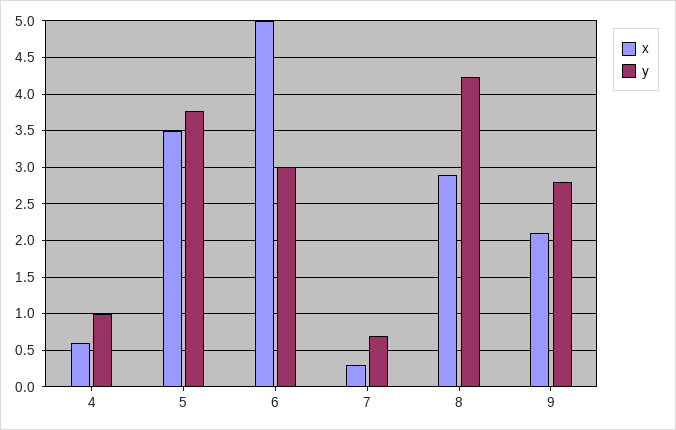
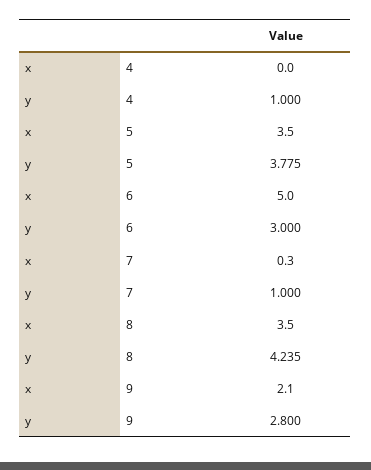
x, 4: 0.6 -> 0
y, 7: 0.7 -> 1
x, 8: 2.9 -> 3.5

